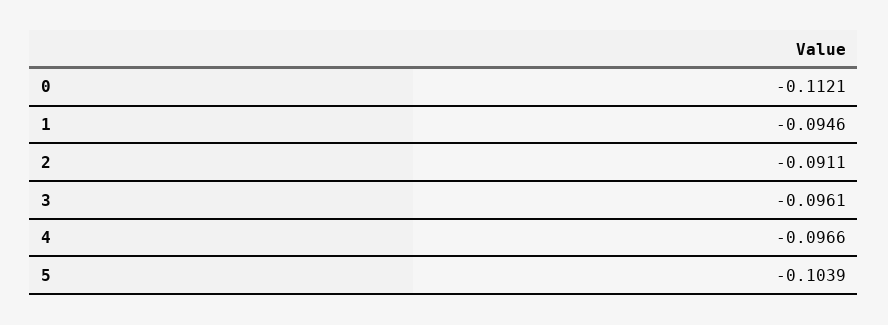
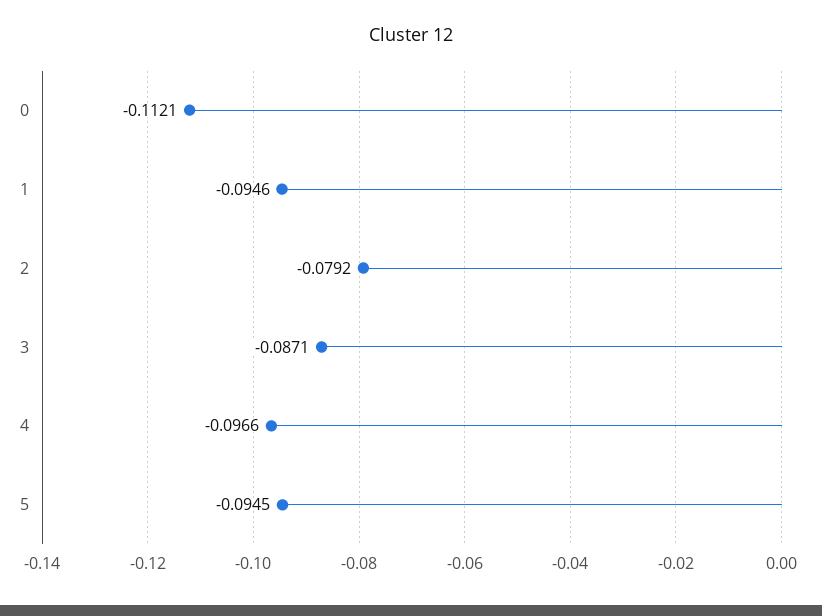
2: -0.0911 -> -0.0792
3: -0.0961 -> -0.0871
5: -0.1039 -> -0.0945

